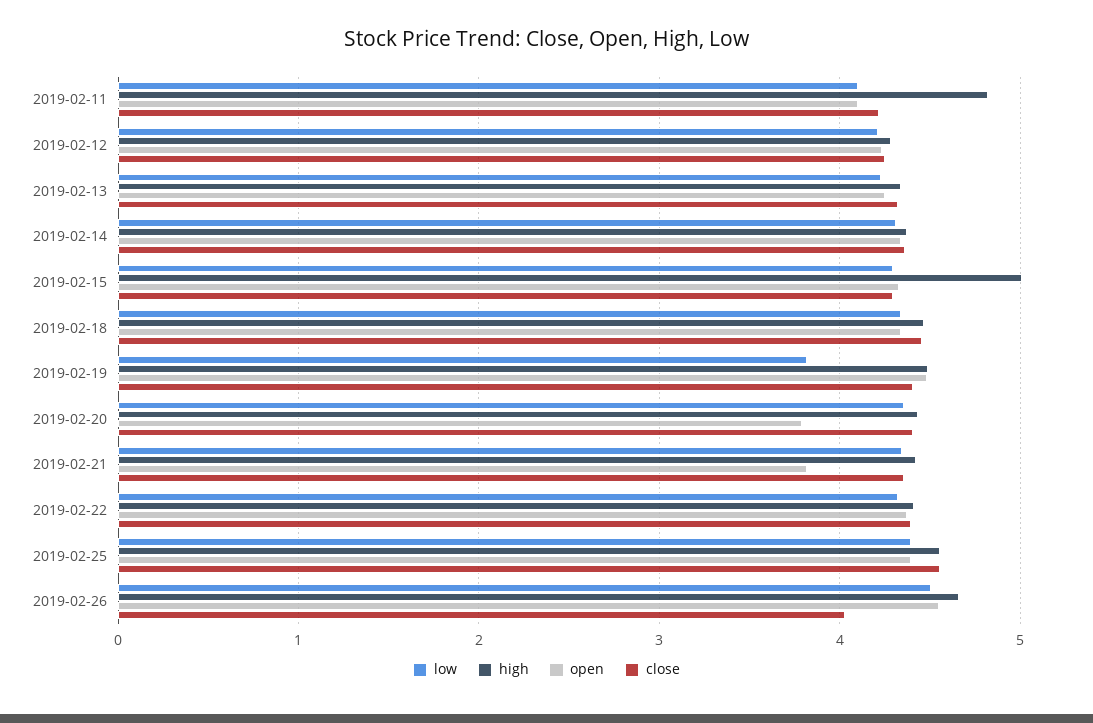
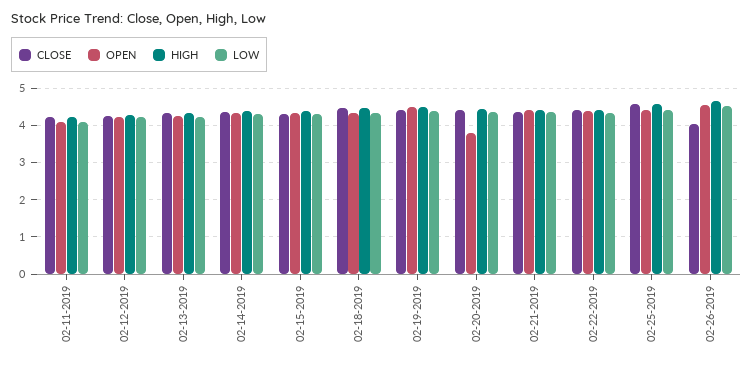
high, 2019-02-11: 4.8 -> 4.2
high, 2019-02-15: 5 -> 4.4
low, 2019-02-19: 3.8 -> 4.4
open, 2019-02-21: 3.8 -> 4.4

